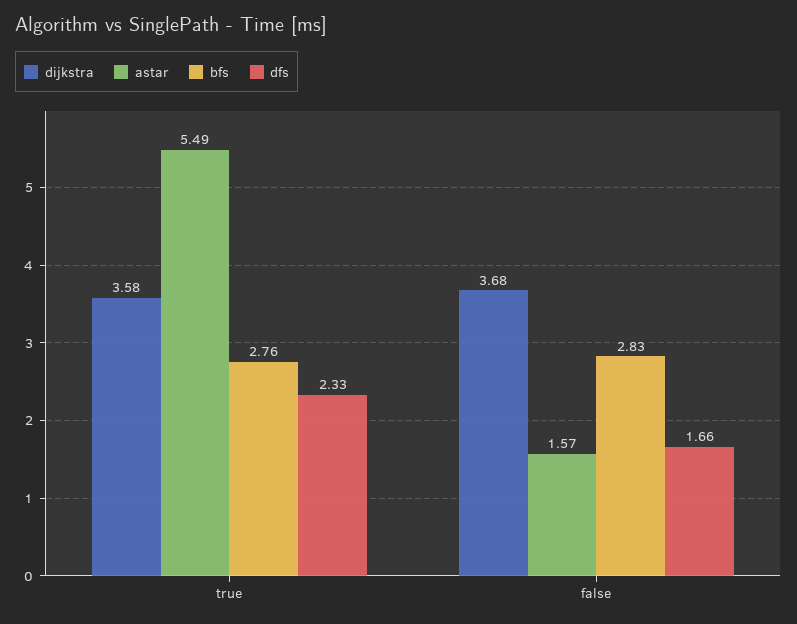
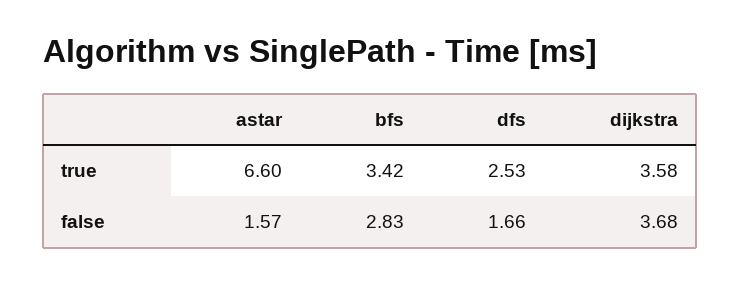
astar, true: 5.49 -> 6.6
bfs, true: 2.76 -> 3.42
dfs, true: 2.33 -> 2.53

